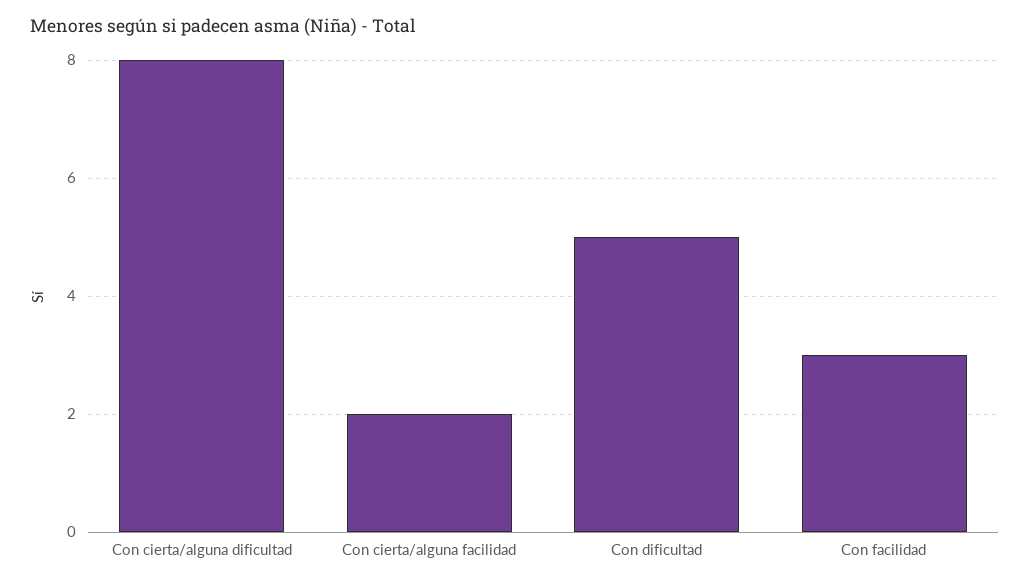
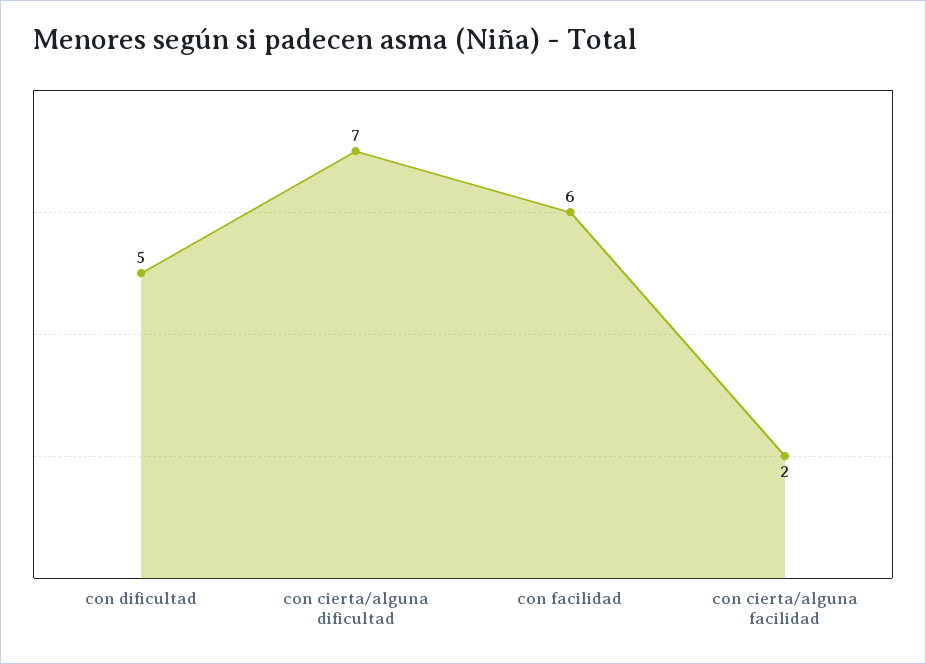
Con cierta/alguna dificultad: 8 -> 7
Con facilidad: 3 -> 6

